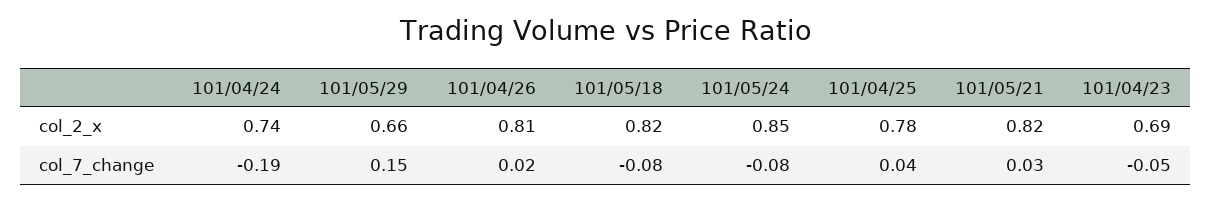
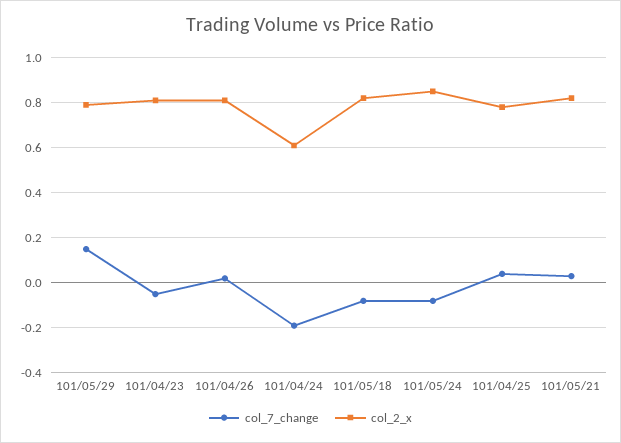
col_2_x, 101/04/24: 0.74 -> 0.6
col_2_x, 101/05/29: 0.66 -> 0.8
col_2_x, 101/04/23: 0.69 -> 0.8

